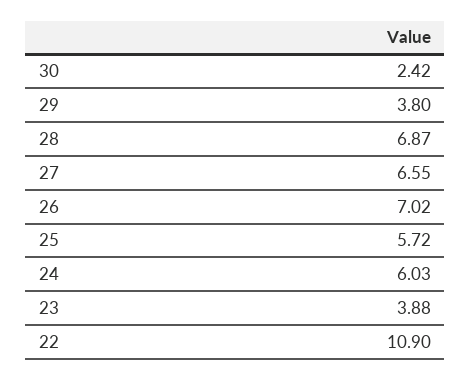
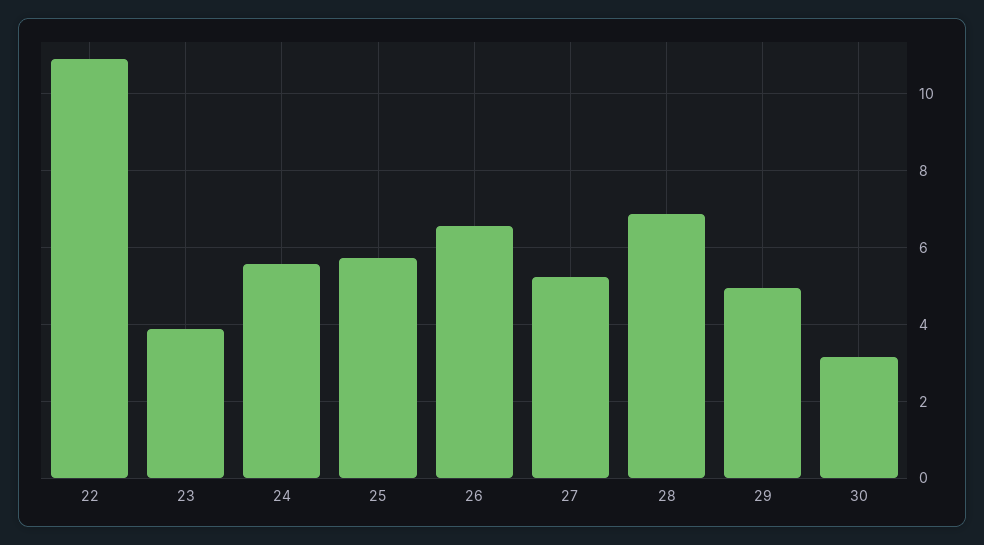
30: 2.42 -> 3.2
29: 3.8 -> 5
27: 6.55 -> 5.2
26: 7.02 -> 6.6
24: 6.03 -> 5.6

